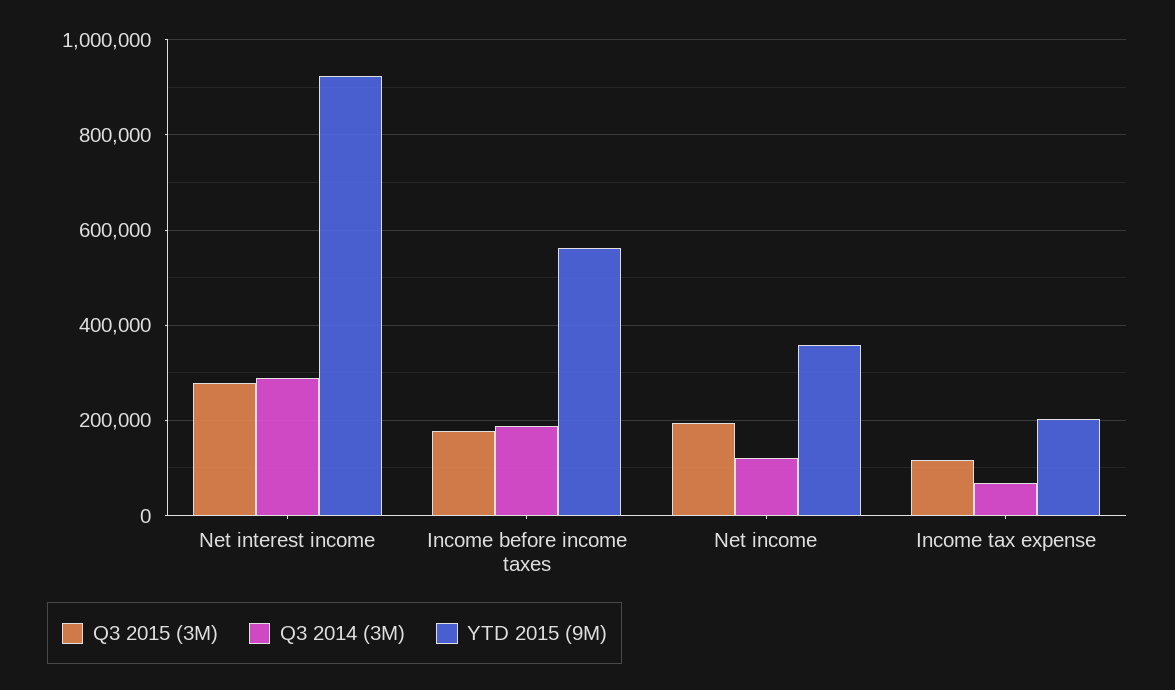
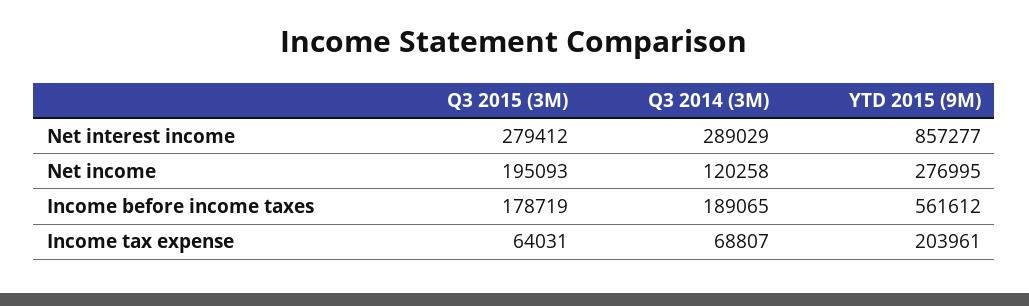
YTD 2015 (9M), Net interest income: 920000 -> 857277
YTD 2015 (9M), Net income: 360000 -> 276995
Q3 2015 (3M), Income tax expense: 120000 -> 64031

